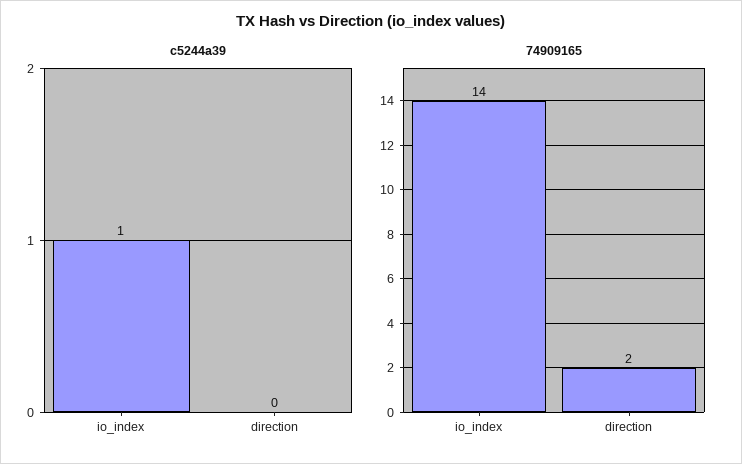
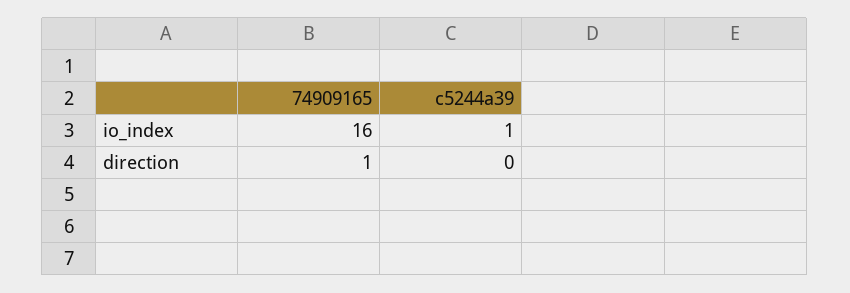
74909165, io_index: 14 -> 16
74909165, direction: 2 -> 1

